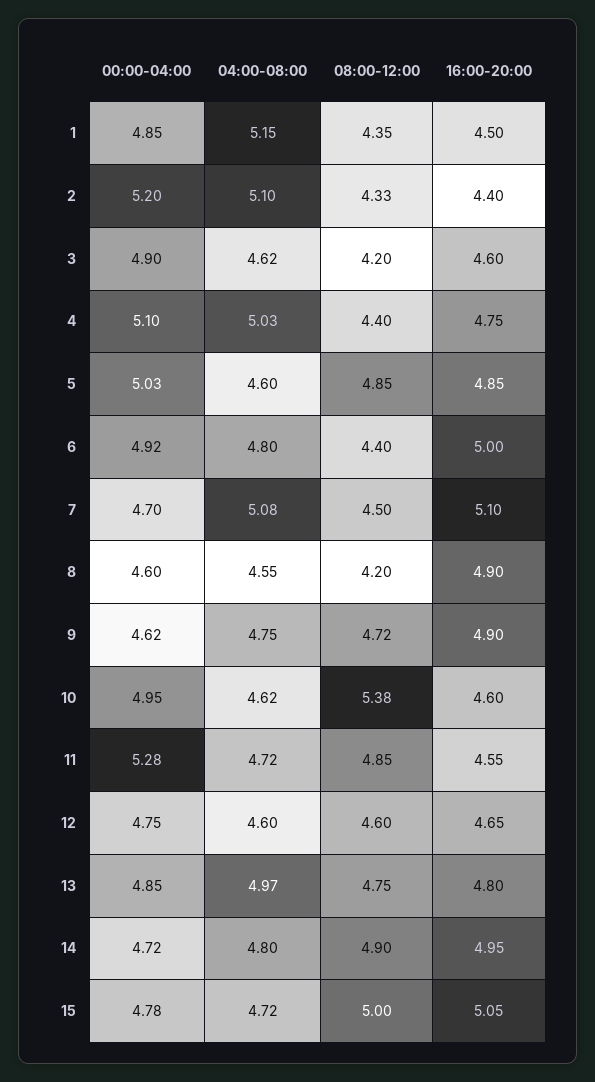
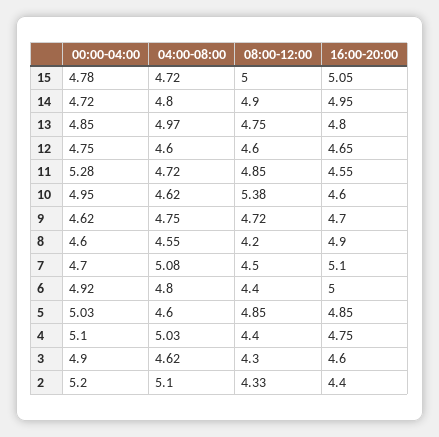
00:00-04:00, 1: 4.85 -> none
04:00-08:00, 1: 5.15 -> none
08:00-12:00, 1: 4.35 -> none
16:00-20:00, 1: 4.5 -> none
08:00-12:00, 3: 4.2 -> 4.3
16:00-20:00, 9: 4.9 -> 4.7

